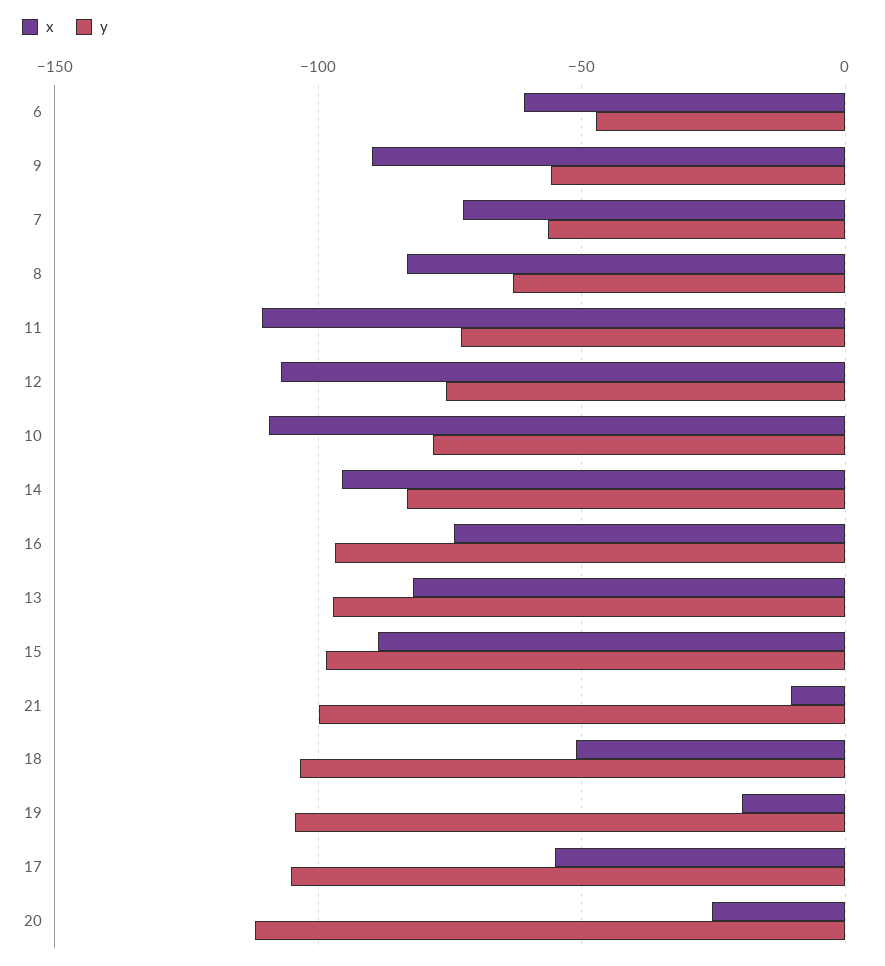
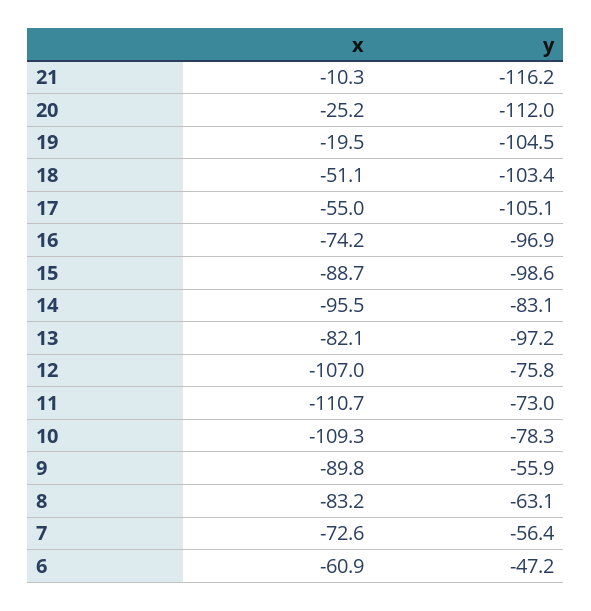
y, 21: -100 -> -116.2

